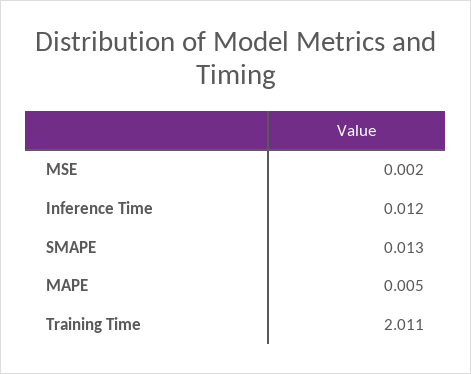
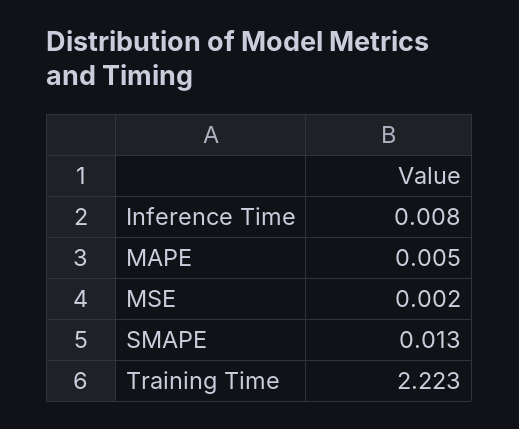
Inference Time: 0.012 -> 0.008
Training Time: 2.011 -> 2.223

